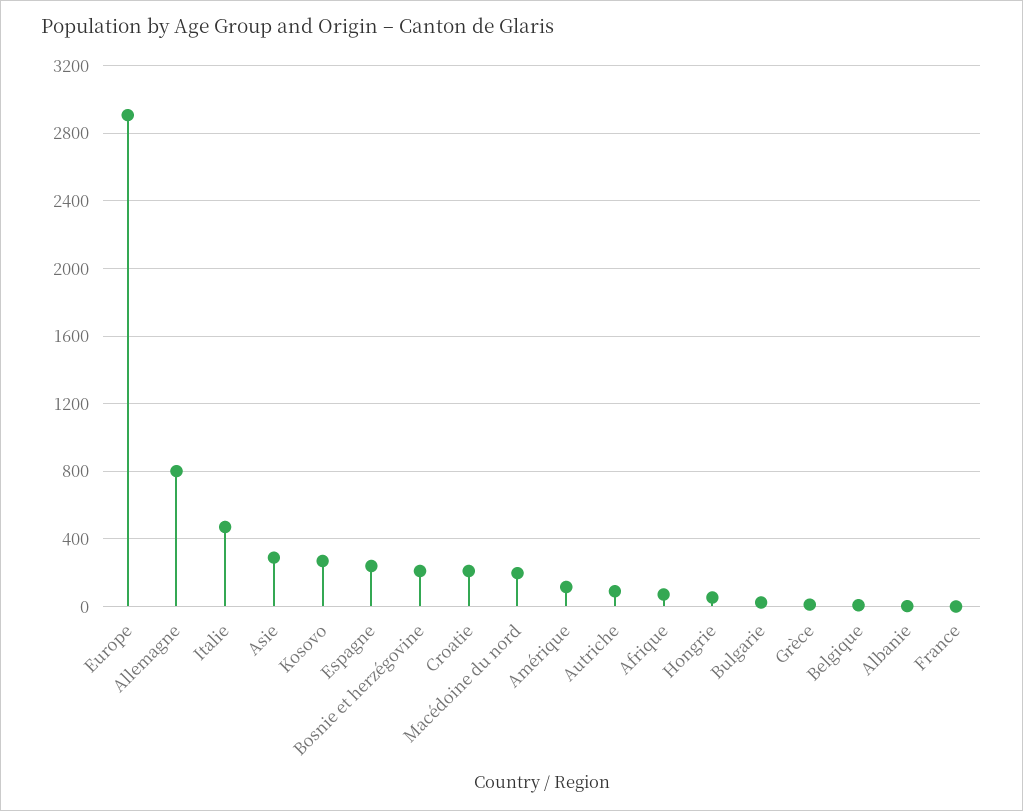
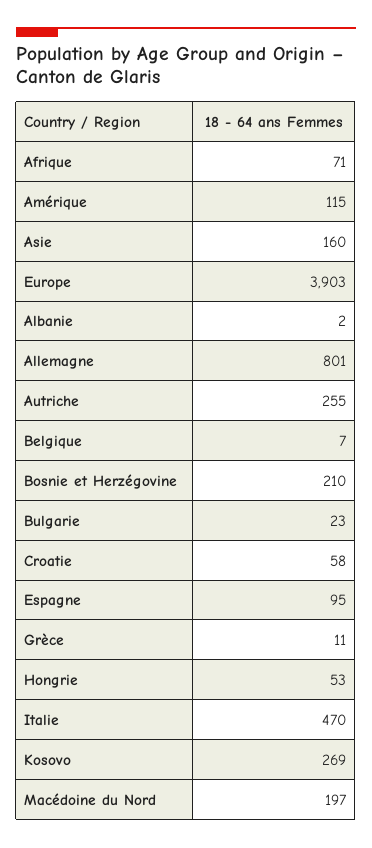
Europe: 2900 -> 3903
Asie: 300 -> 160
Espagne: 250 -> 95
Croatie: 200 -> 58
Autriche: 100 -> 255
France: 0 -> none

